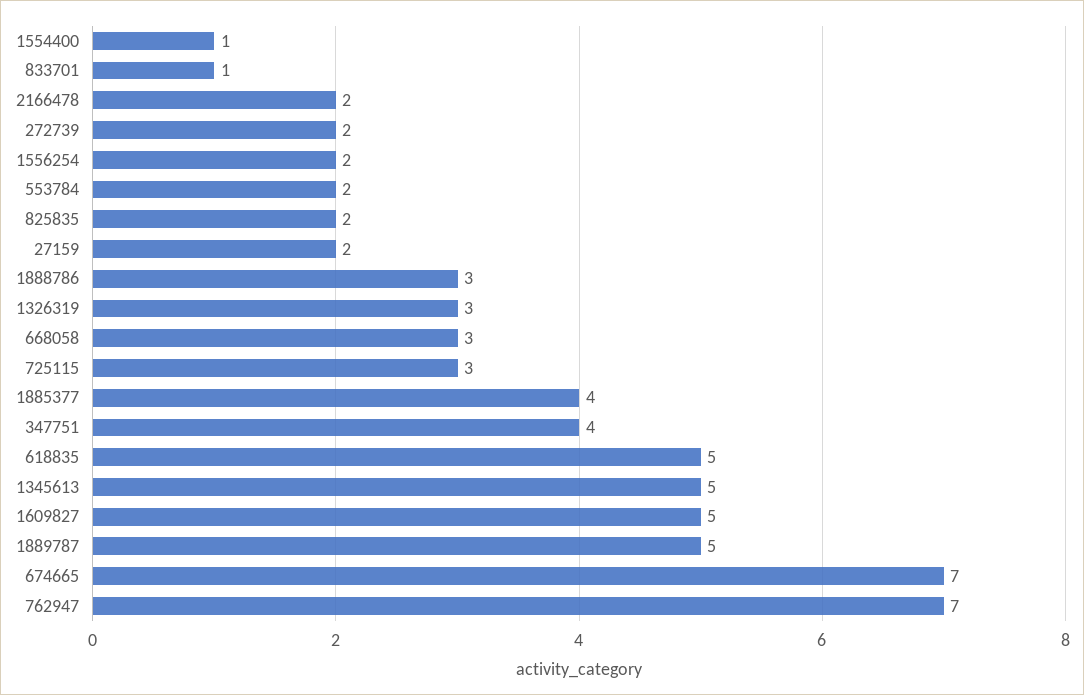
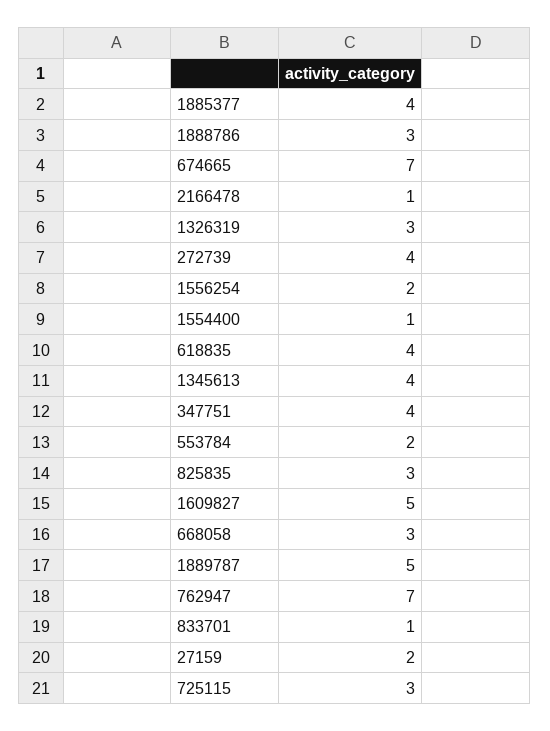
2166478: 2 -> 1
272739: 2 -> 4
825835: 2 -> 3
618835: 5 -> 4
1345613: 5 -> 4

